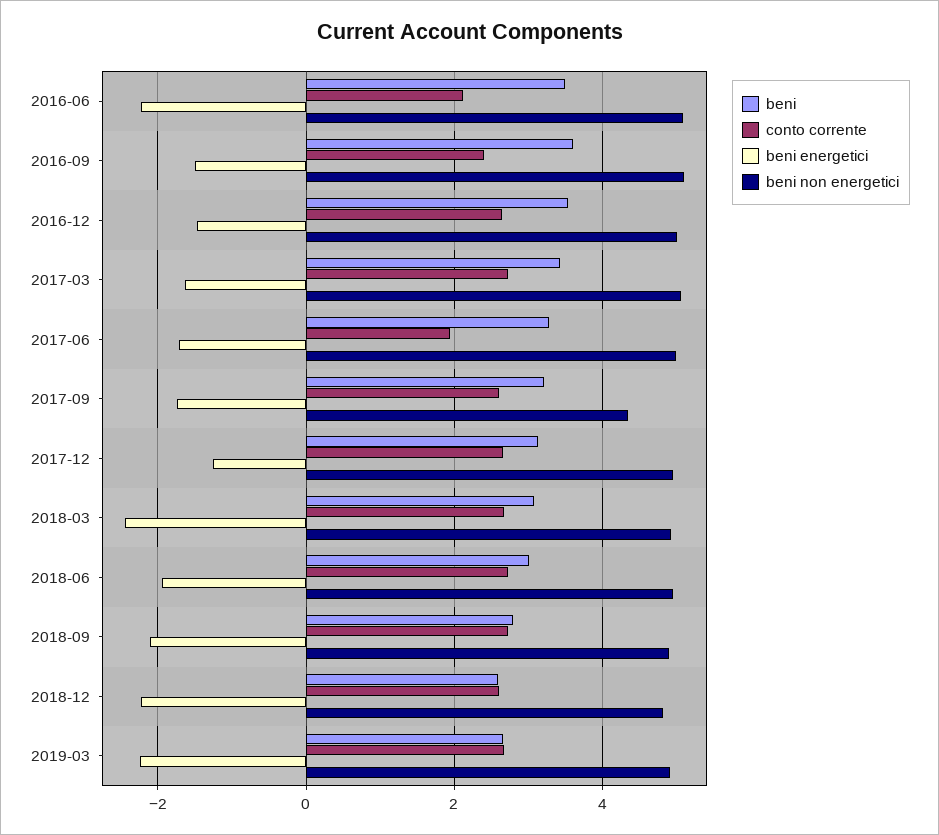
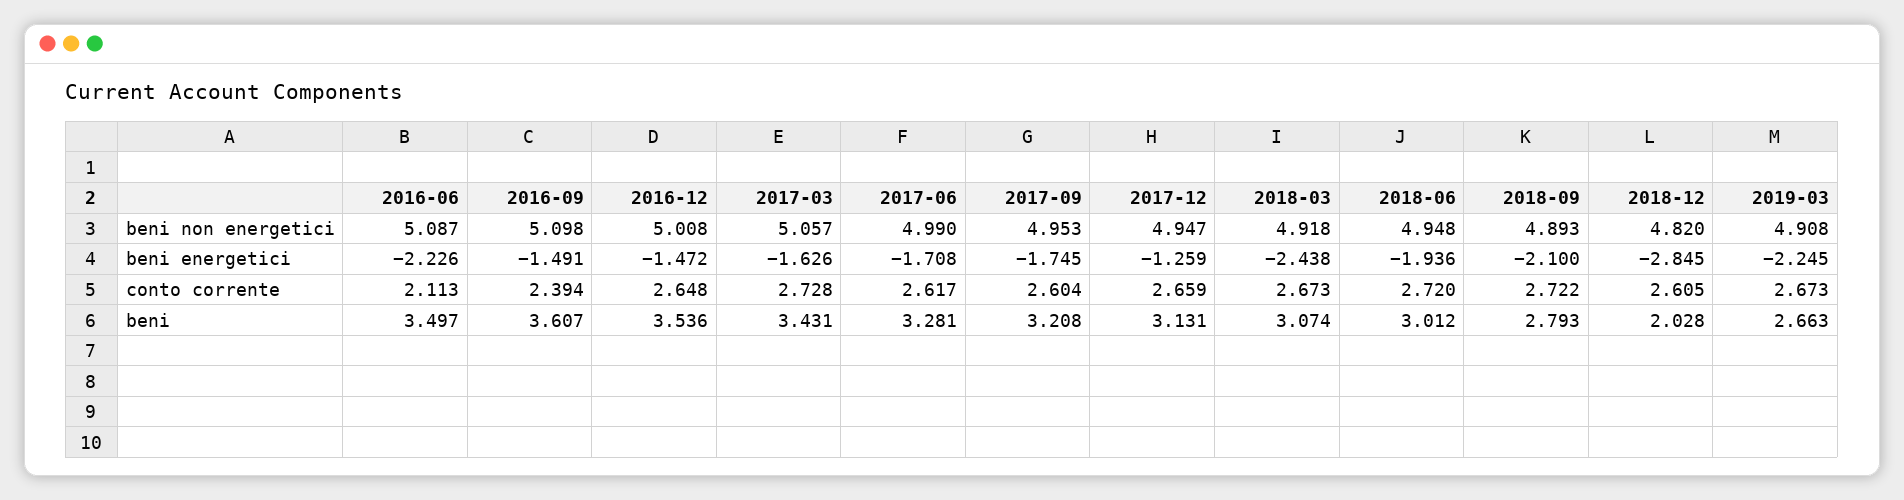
conto corrente, 2017-06: 2 -> 2.617
beni non energetici, 2017-09: 4.4 -> 4.953
beni, 2018-12: 2.6 -> 2.028
beni energetici, 2018-12: -2.2 -> -2.845

